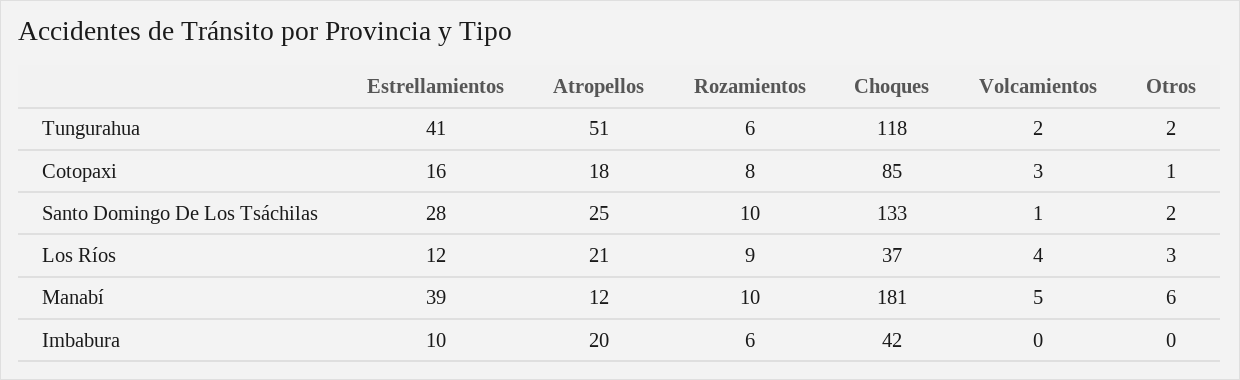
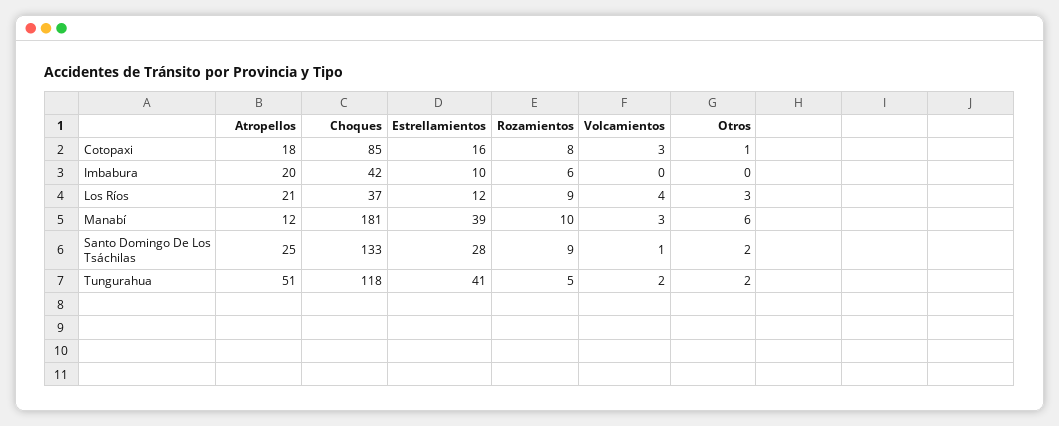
Rozamientos, Tungurahua: 6 -> 5
Rozamientos, Santo Domingo De Los Tsáchilas: 10 -> 9
Volcamientos, Manabí: 5 -> 3

